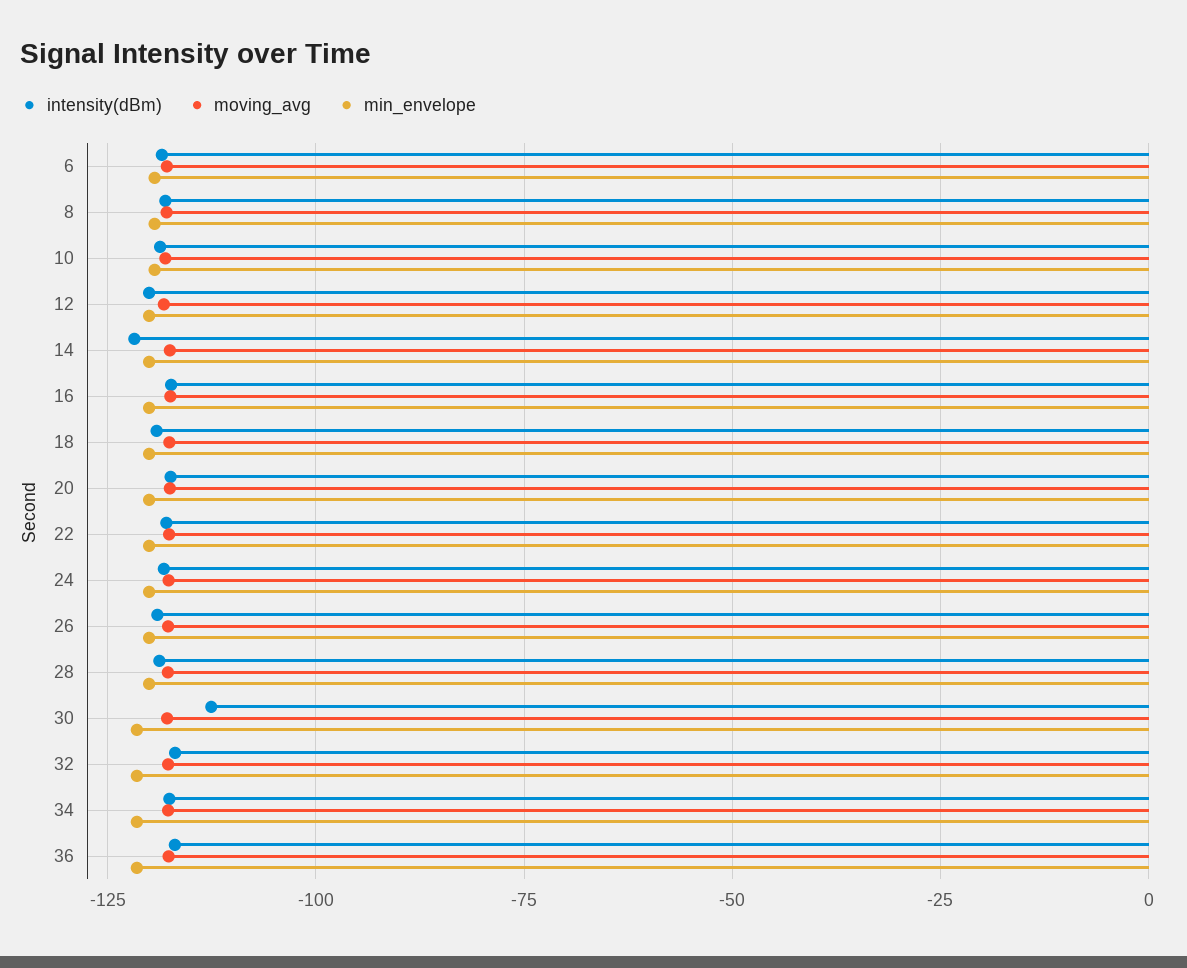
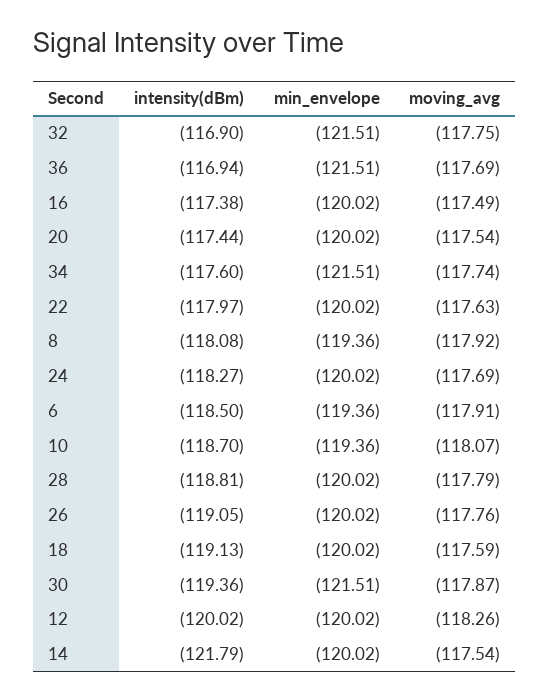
intensity(dBm), 30: -112.5 -> -119.36

